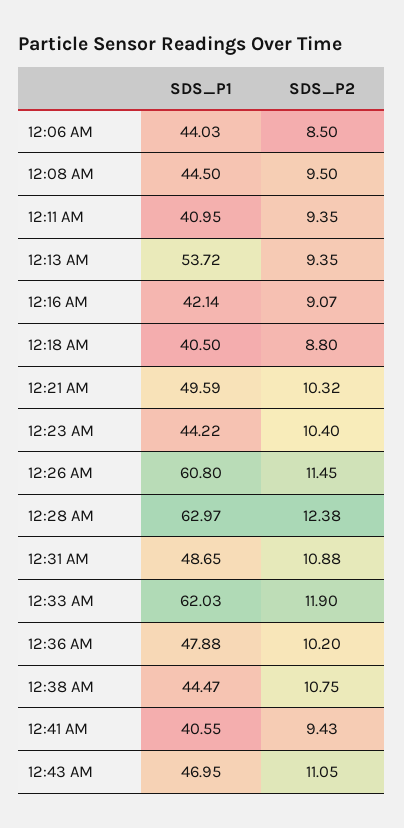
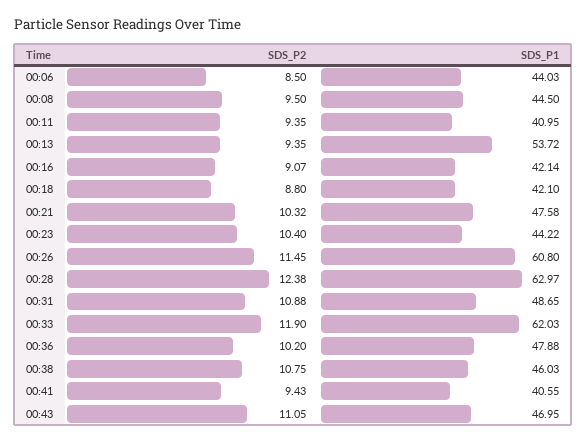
SDS_P1, 12:18 AM: 40.5 -> 42.1
SDS_P1, 12:21 AM: 49.59 -> 47.58
SDS_P1, 12:38 AM: 44.47 -> 46.03

